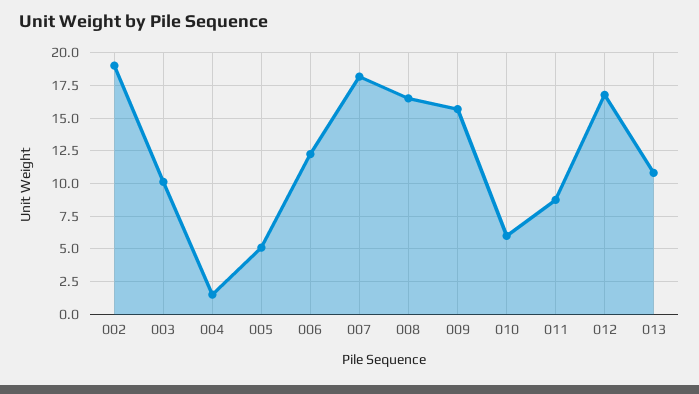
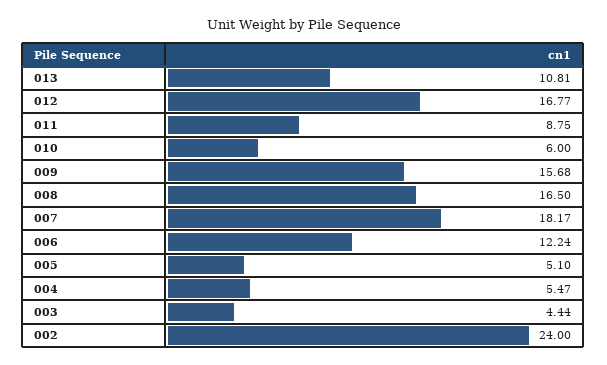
002: 19 -> 24
003: 10 -> 4.44
004: 1.5 -> 5.47

